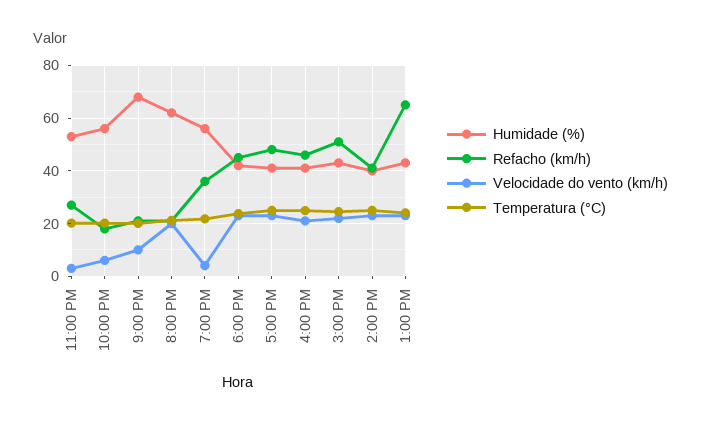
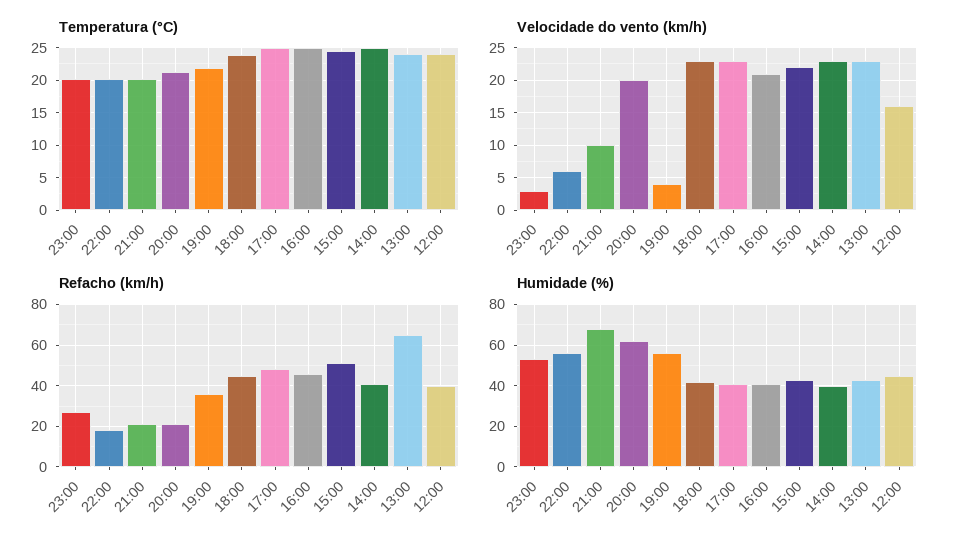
Temperatura (°C), 12:00: none -> 24
Velocidade do vento (km/h), 12:00: none -> 16
Refacho (km/h), 12:00: none -> 40
Humidade (%), 12:00: none -> 45

